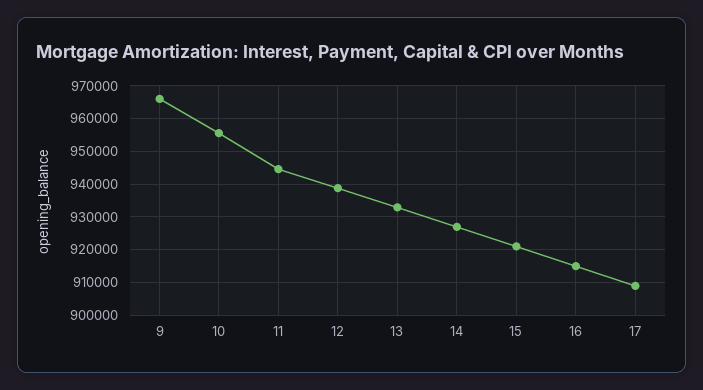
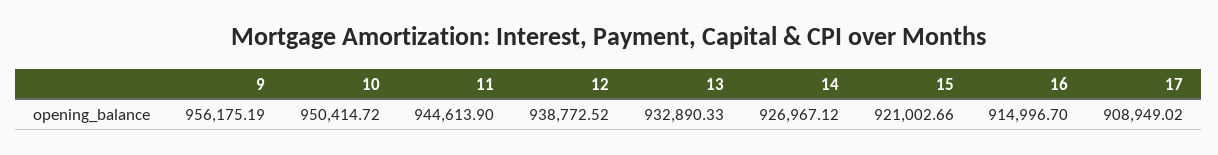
9: 966000 -> 956175.19
10: 956000 -> 950414.72

